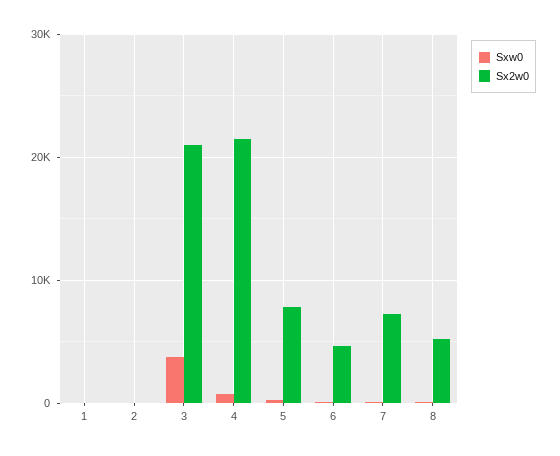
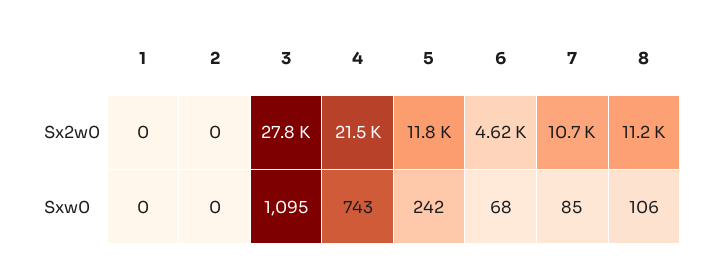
Sxw0, 3: 4000 -> 1095
Sx2w0, 3: 21000 -> 27800
Sx2w0, 5: 8000 -> 11800
Sx2w0, 7: 7000 -> 10700
Sx2w0, 8: 5000 -> 11200

